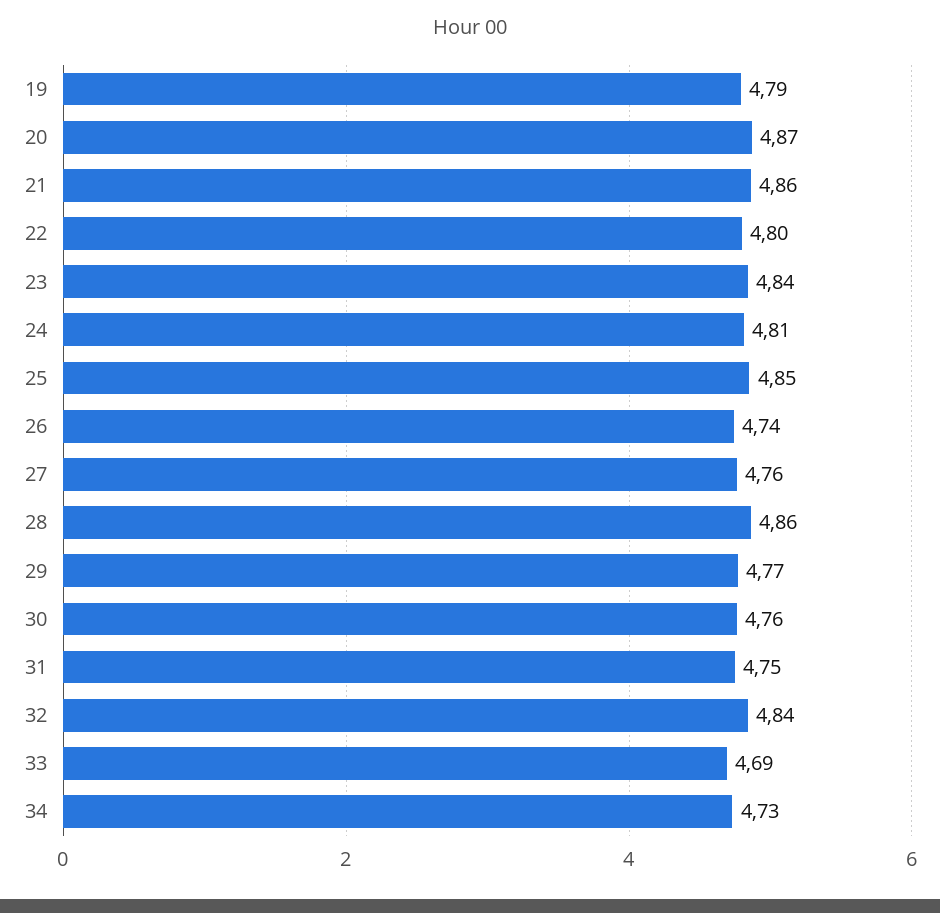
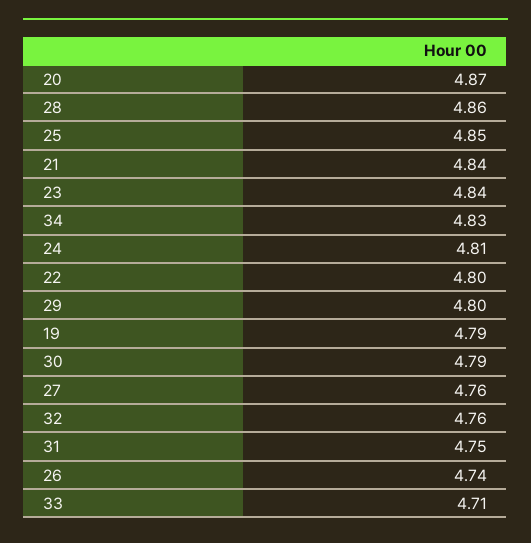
21: 4.86 -> 4.84
29: 4.77 -> 4.8
30: 4.76 -> 4.79
32: 4.84 -> 4.76
33: 4.69 -> 4.71
34: 4.73 -> 4.83

